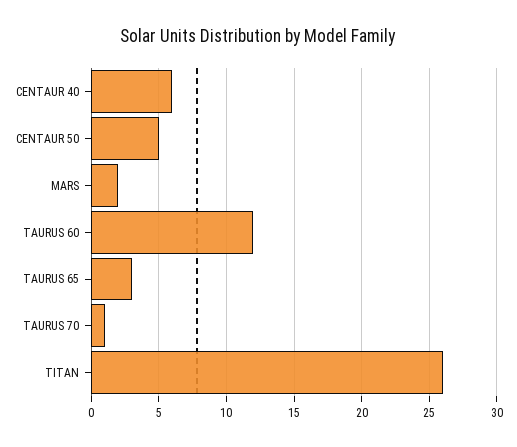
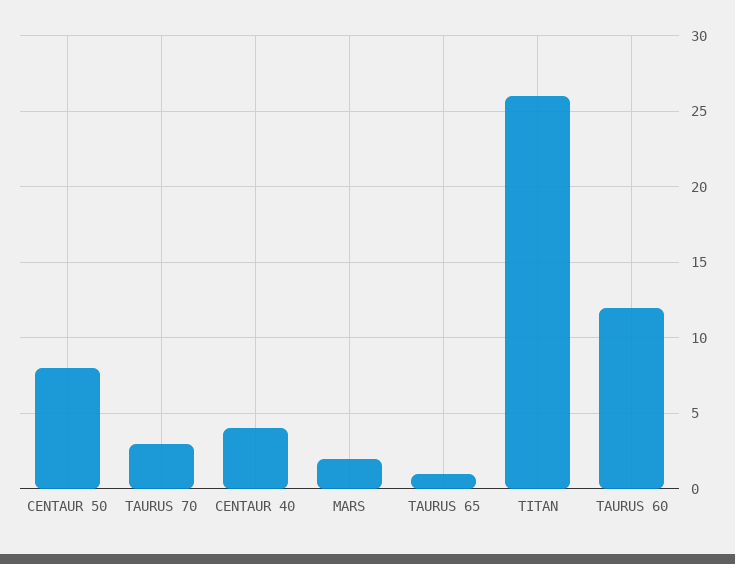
CENTAUR 40: 6 -> 4
CENTAUR 50: 5 -> 8
TAURUS 65: 3 -> 1
TAURUS 70: 1 -> 3

